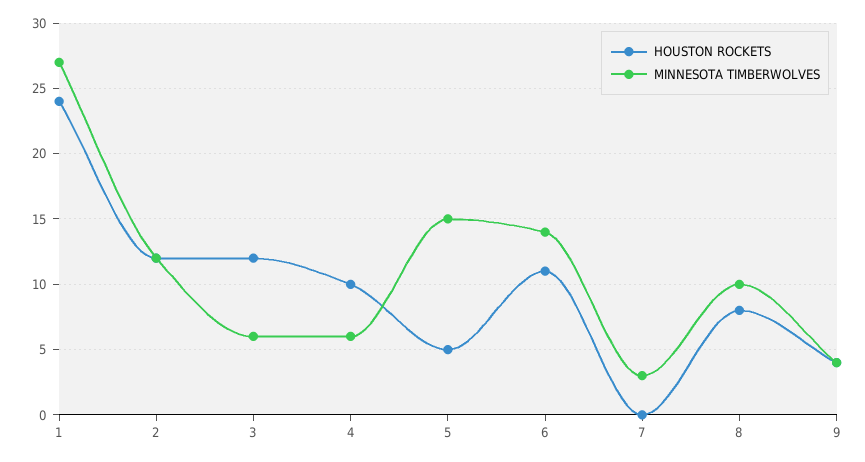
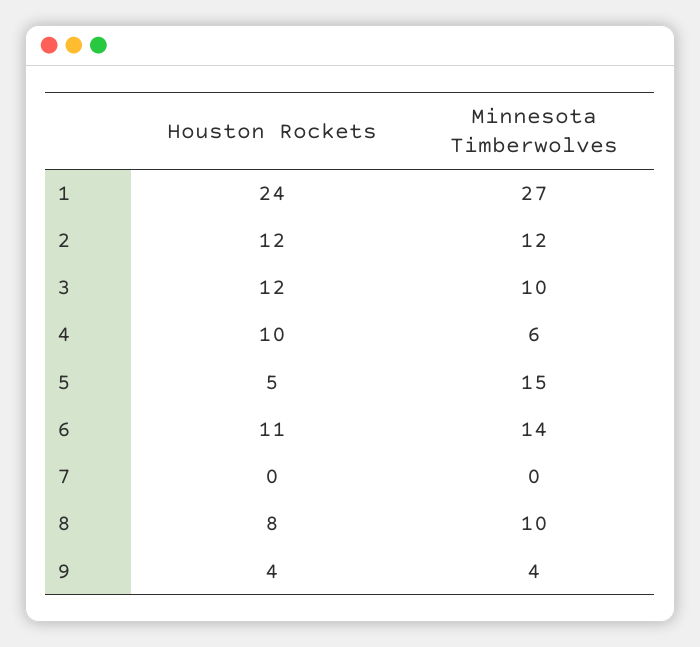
MINNESOTA TIMBERWOLVES, 3: 6 -> 10
MINNESOTA TIMBERWOLVES, 7: 3 -> 0

